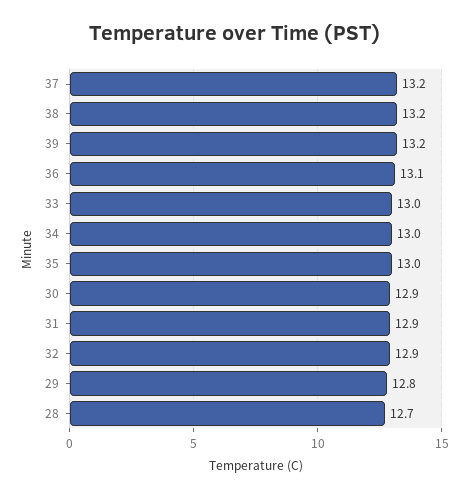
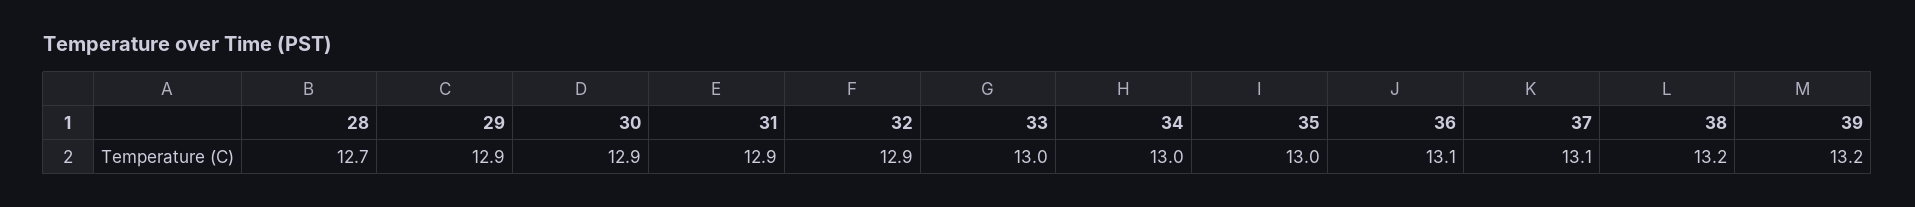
37: 13.2 -> 13.1
29: 12.8 -> 12.9

